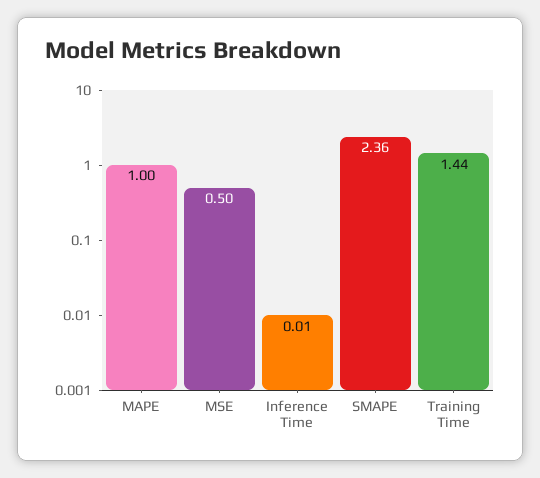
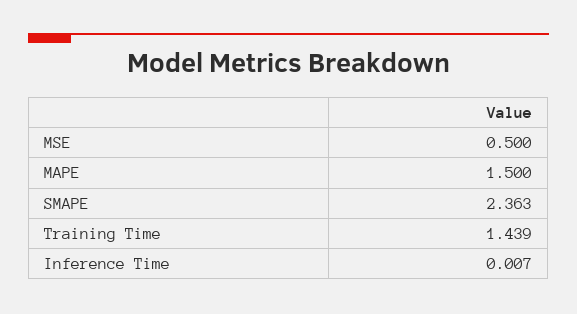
MAPE: 1 -> 1.5

